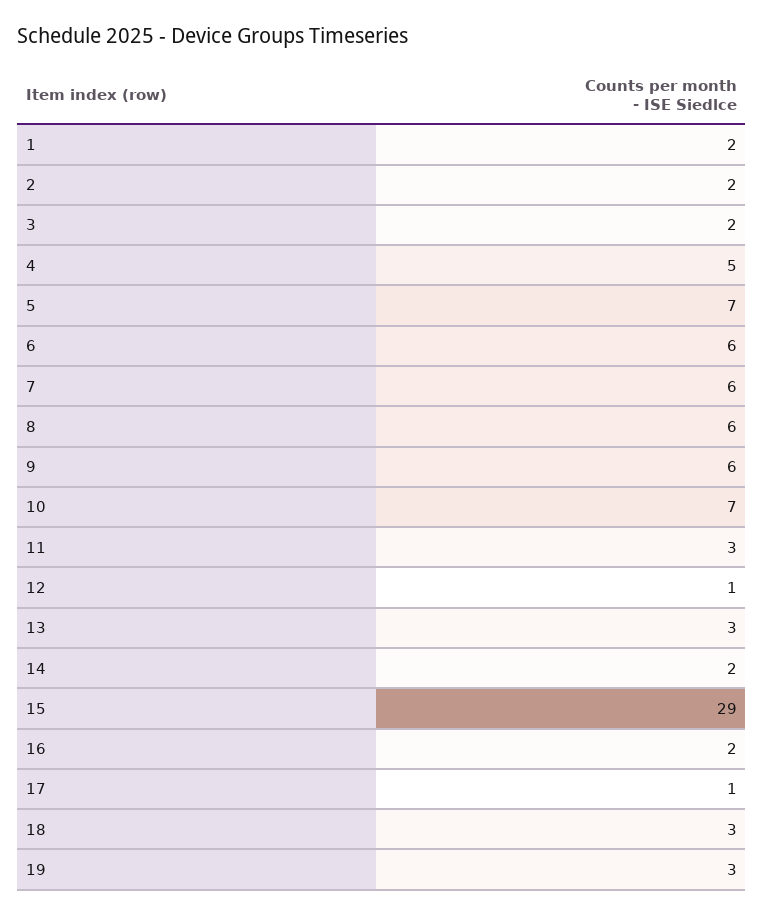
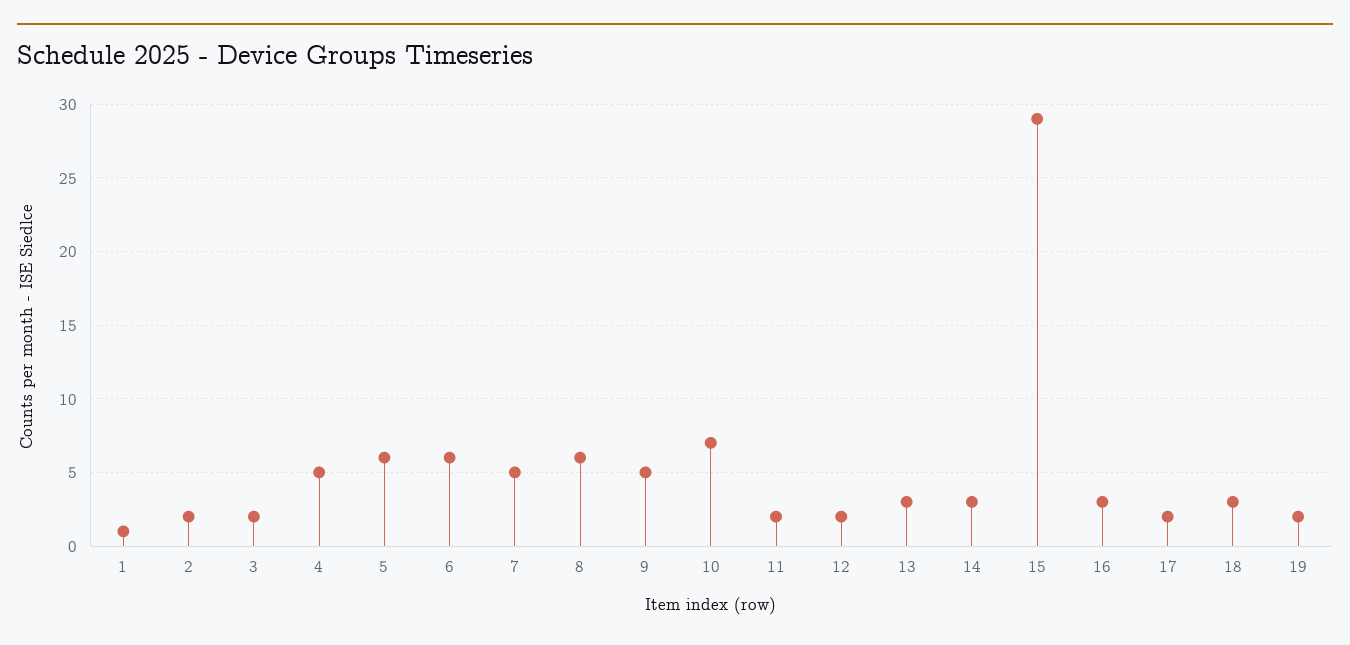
1: 2 -> 1
5: 7 -> 6
7: 6 -> 5
9: 6 -> 5
11: 3 -> 2
12: 1 -> 2
14: 2 -> 3
16: 2 -> 3
17: 1 -> 2
19: 3 -> 2

